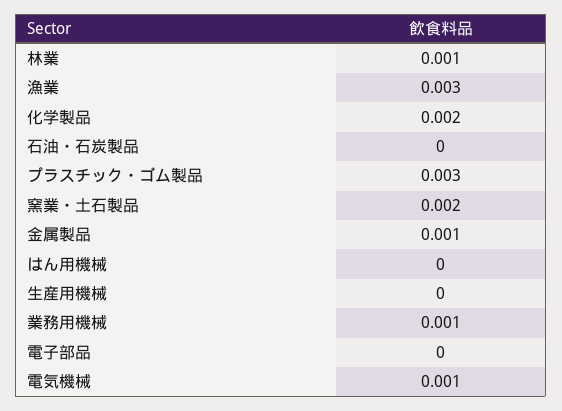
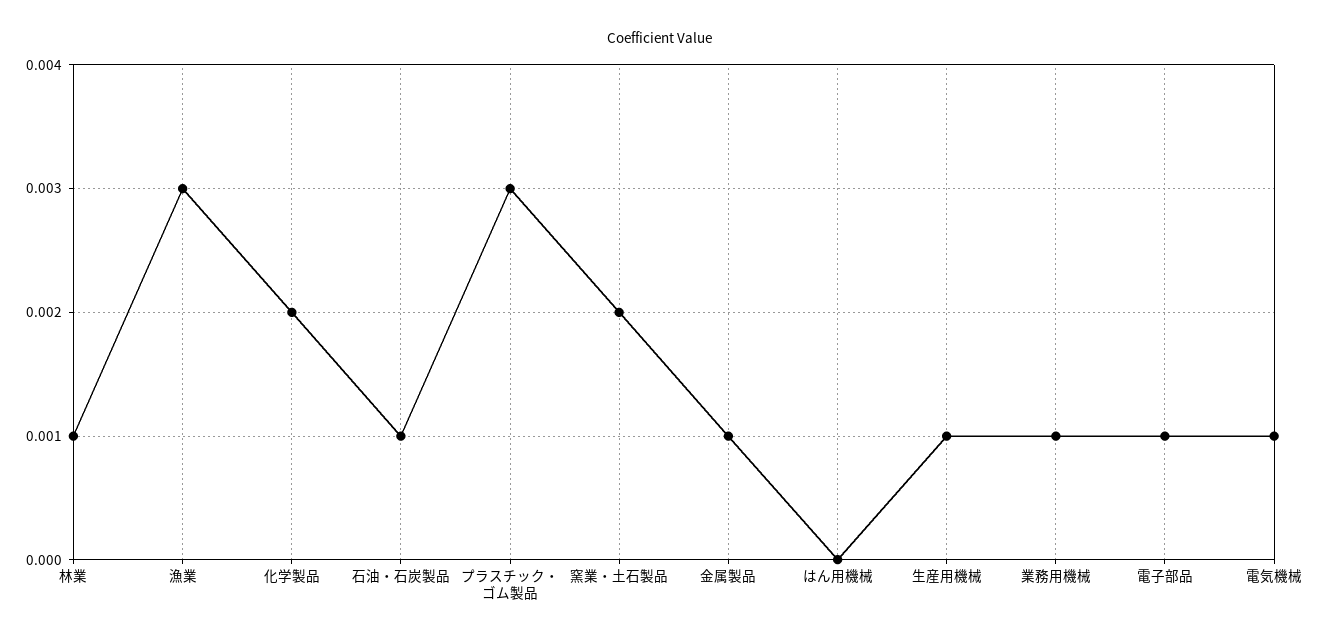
石油・石炭製品: 0 -> 0.001
生産用機械: 0 -> 0.001
電子部品: 0 -> 0.001

